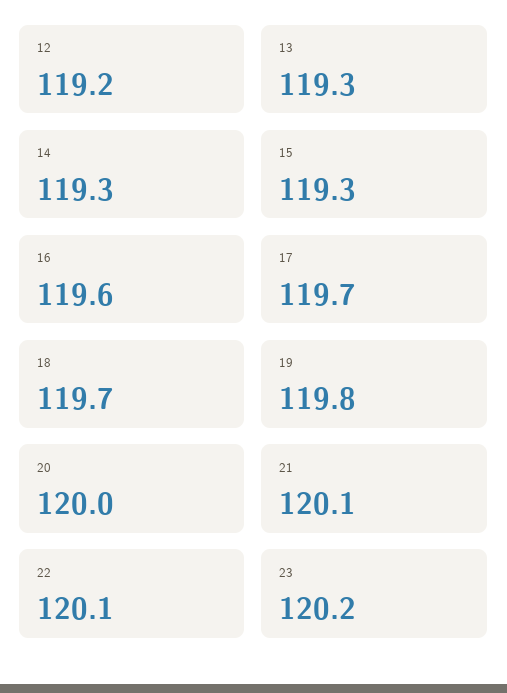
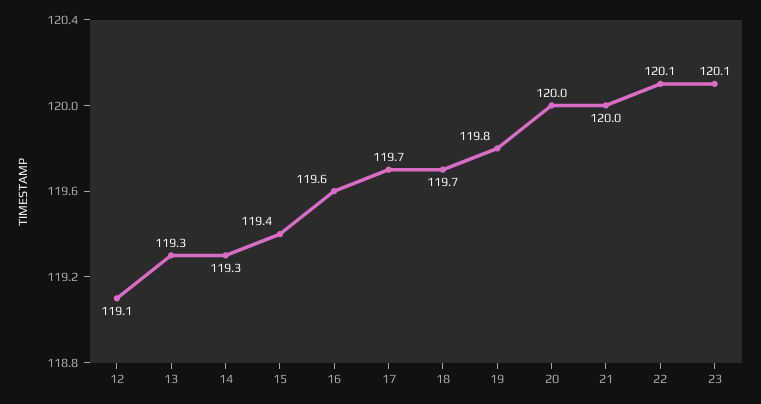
12: 119.2 -> 119.1
15: 119.3 -> 119.4
21: 120.1 -> 120
23: 120.2 -> 120.1

